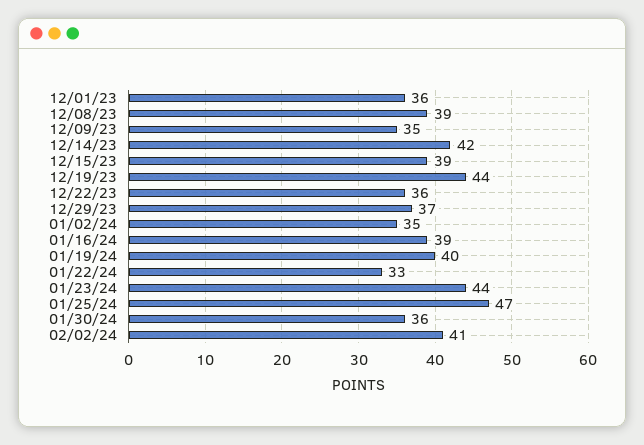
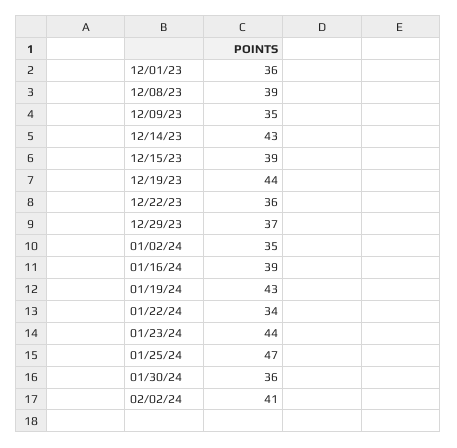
12/14/23: 42 -> 43
01/19/24: 40 -> 43
01/22/24: 33 -> 34

